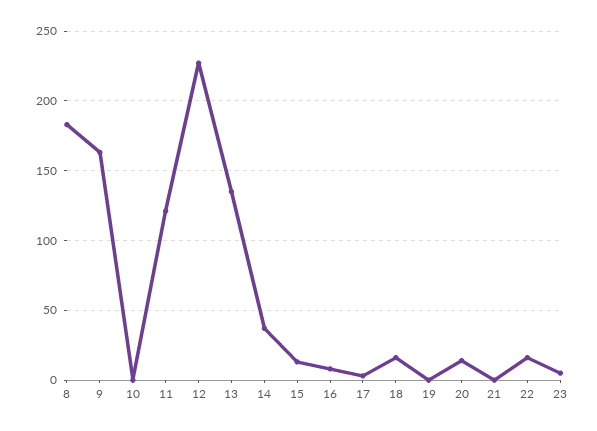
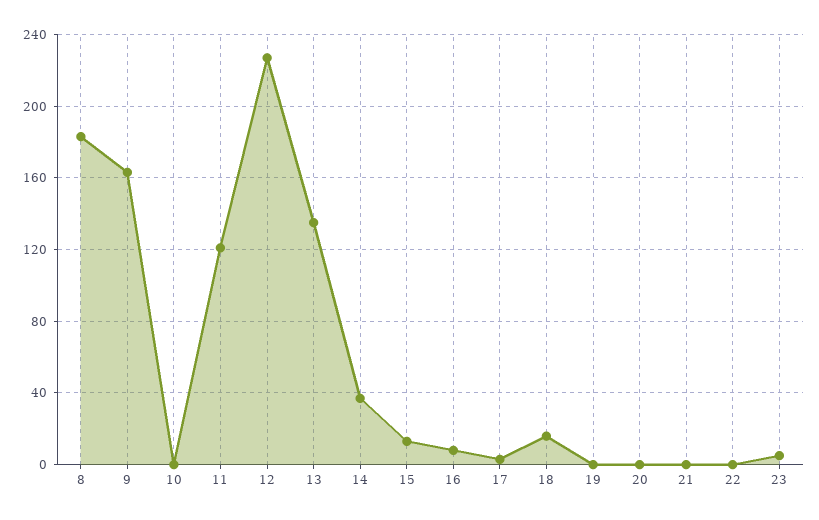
20: 15 -> 0
22: 15 -> 0

